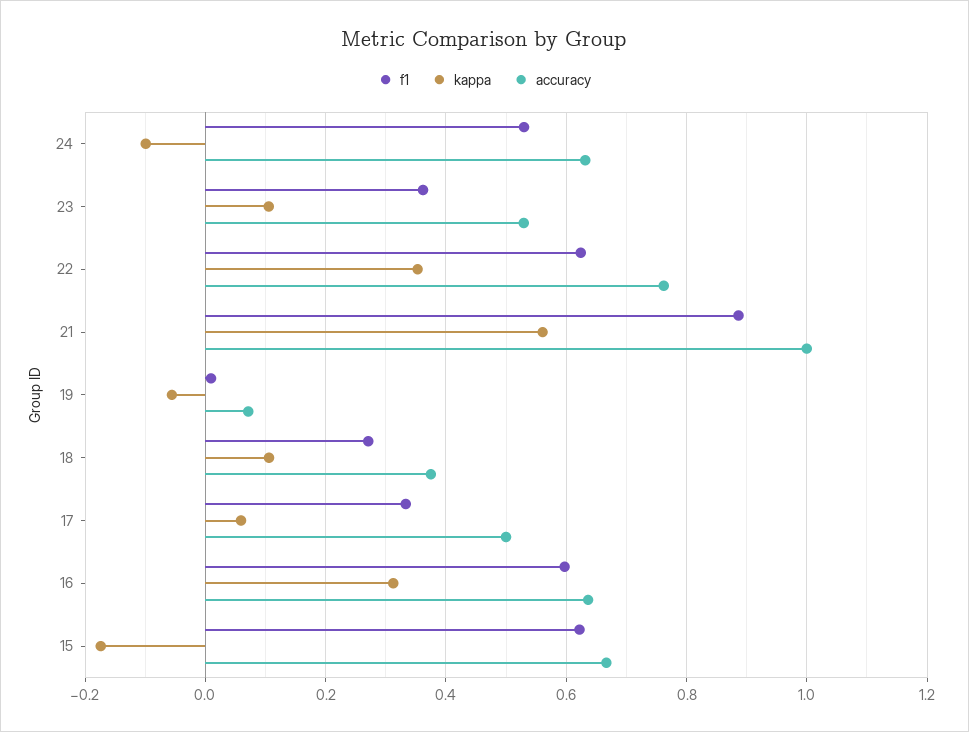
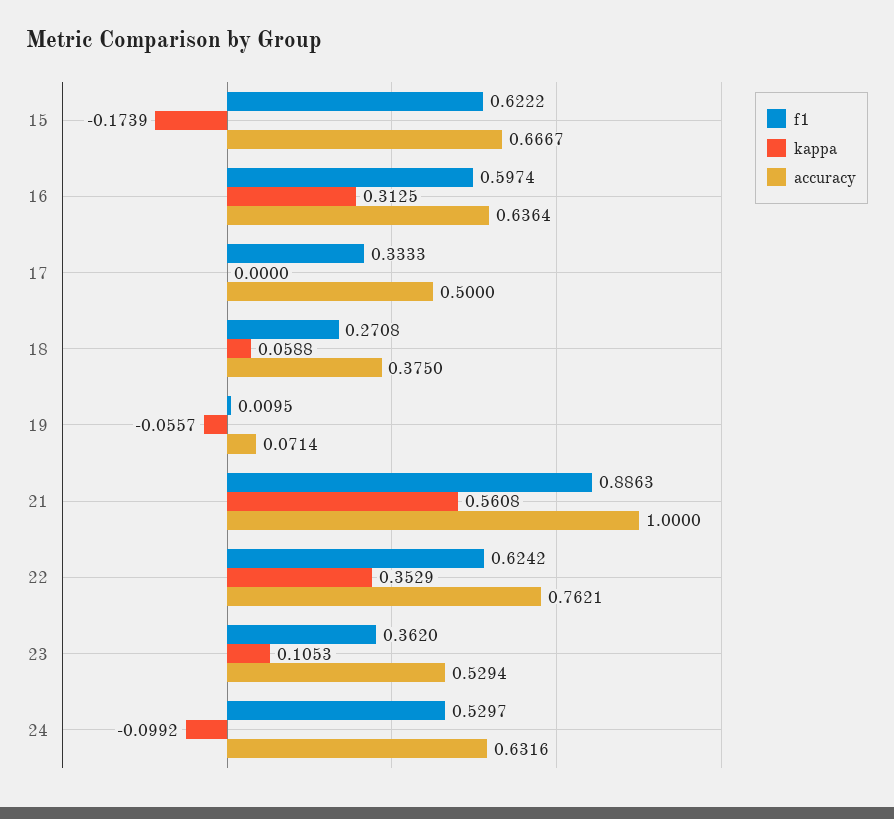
kappa, 18: 0.1 -> 0.0588
kappa, 17: 0.06 -> 0

